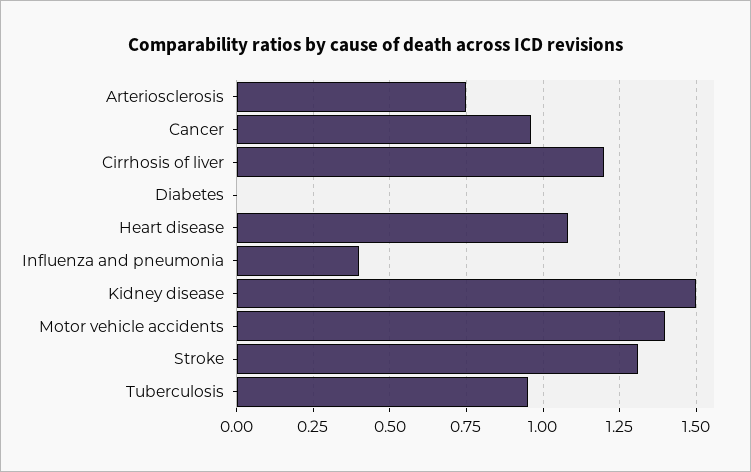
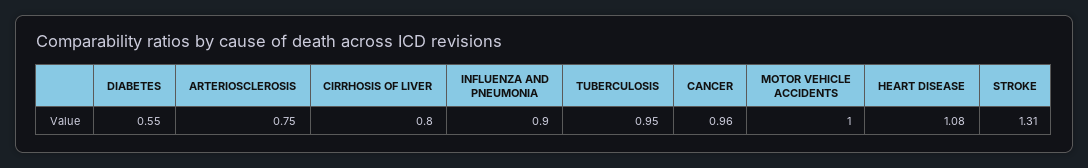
Cirrhosis of liver: 1.2 -> 0.8
Diabetes: 0 -> 0.55
Influenza and pneumonia: 0.4 -> 0.9
Kidney disease: 1.5 -> none
Motor vehicle accidents: 1.4 -> 1

